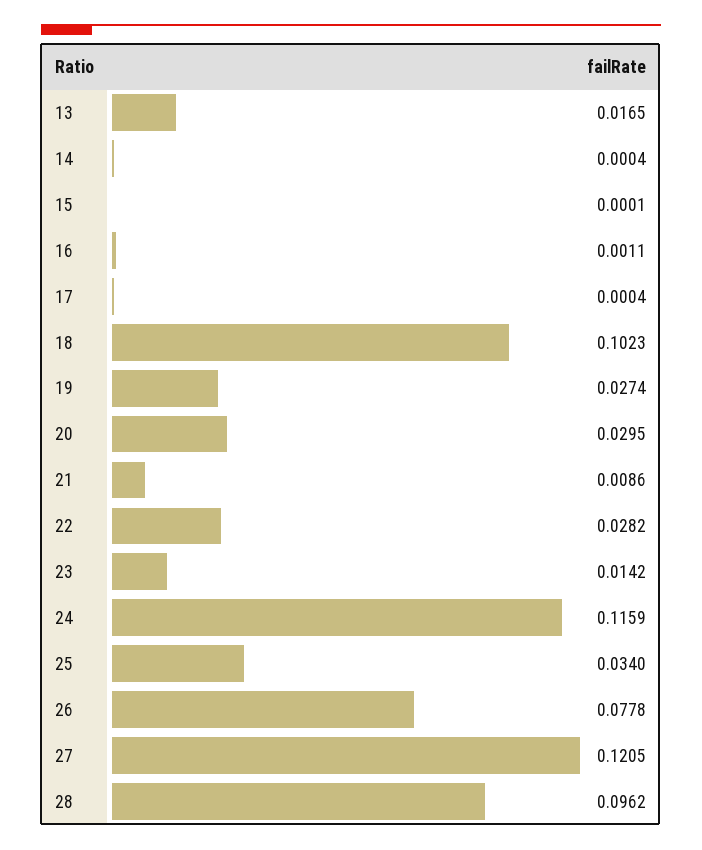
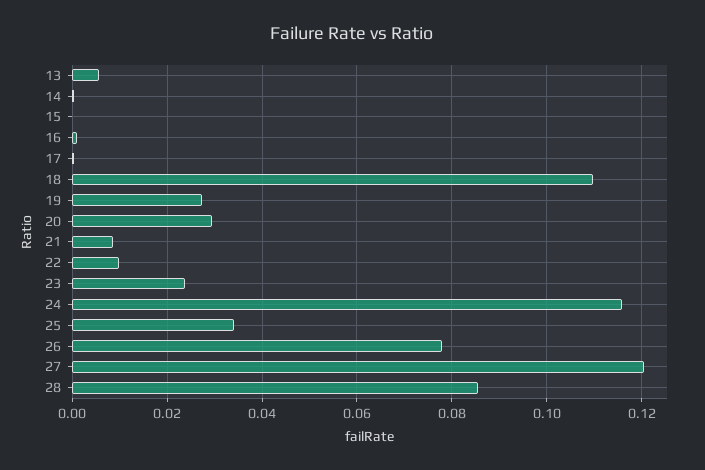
13: 0.0165 -> 0.006
18: 0.1023 -> 0.11
22: 0.0282 -> 0.01
23: 0.0142 -> 0.024
28: 0.0962 -> 0.086

